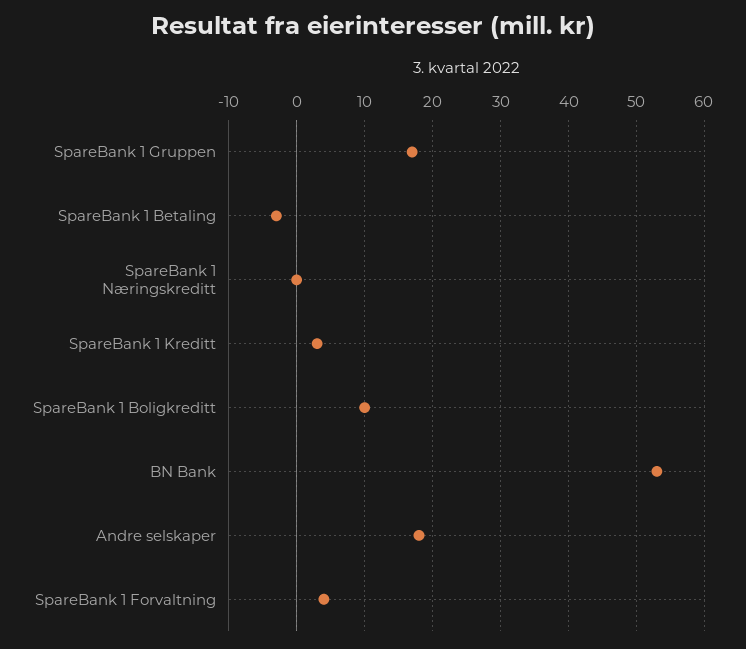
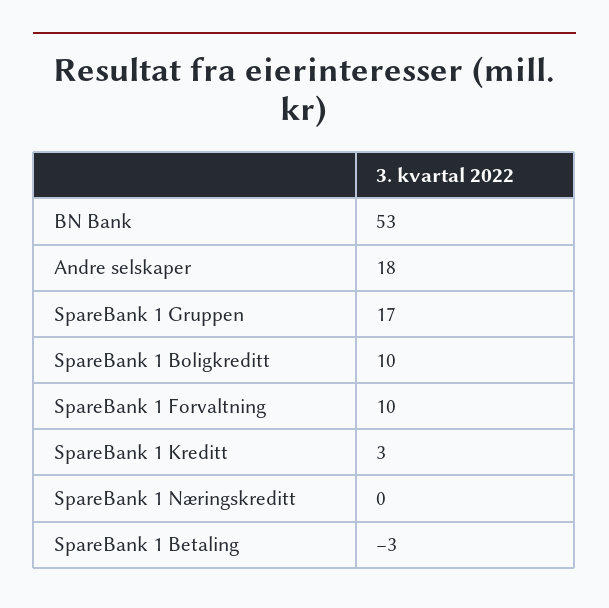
SpareBank 1 Forvaltning: 4 -> 10

